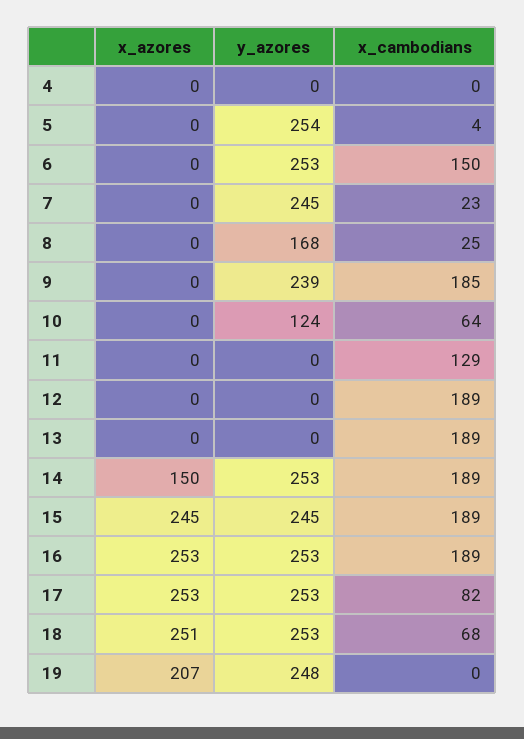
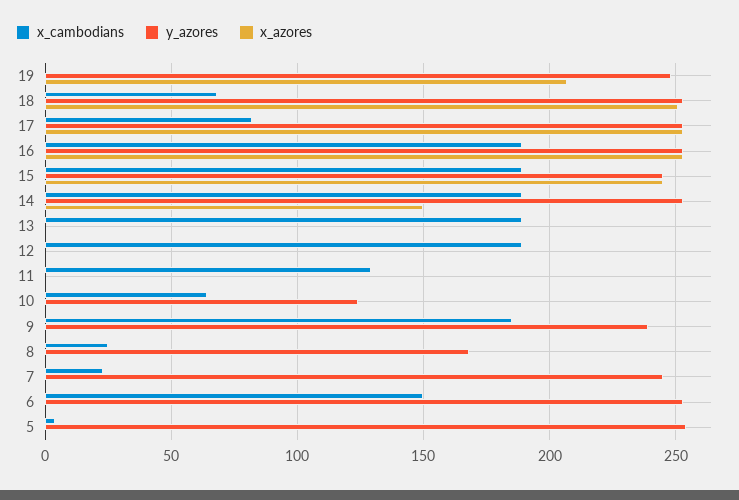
x_azores, 4: 0 -> none
y_azores, 4: 0 -> none
x_cambodians, 4: 0 -> none

